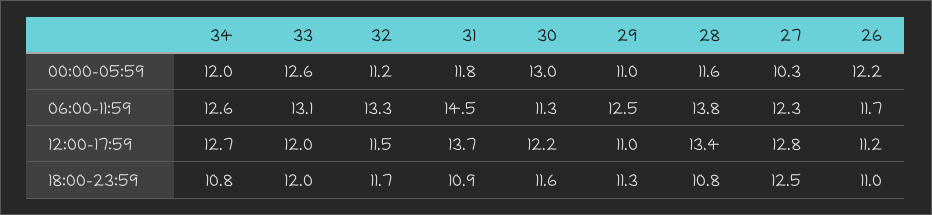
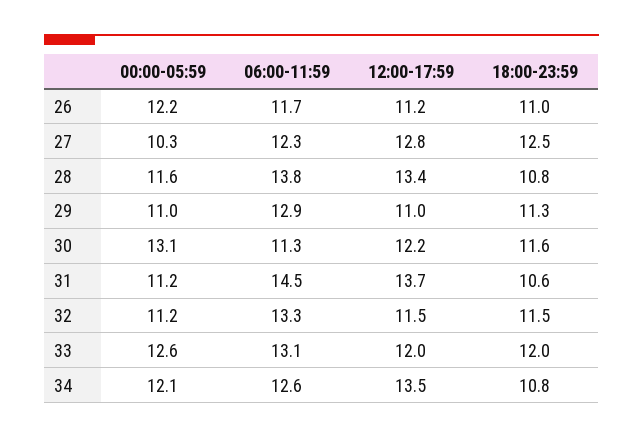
34, 00:00-05:59: 12 -> 12.1
31, 00:00-05:59: 11.8 -> 11.2
30, 00:00-05:59: 13 -> 13.1
29, 06:00-11:59: 12.5 -> 12.9
34, 12:00-17:59: 12.7 -> 13.5
32, 18:00-23:59: 11.7 -> 11.5
31, 18:00-23:59: 10.9 -> 10.6

